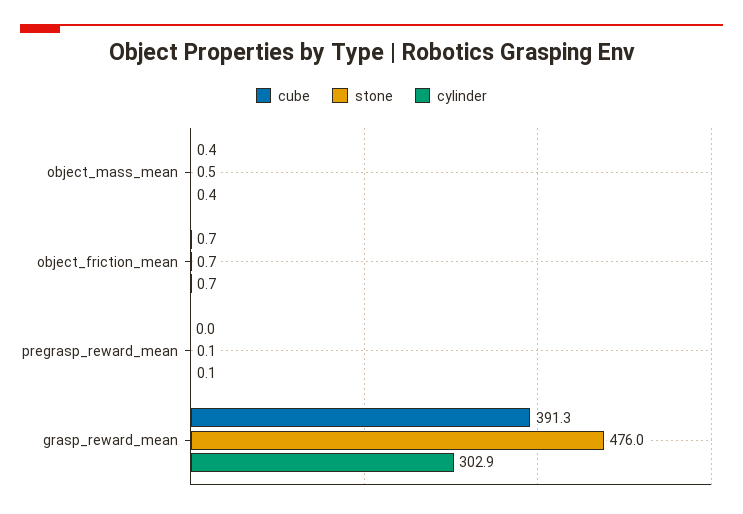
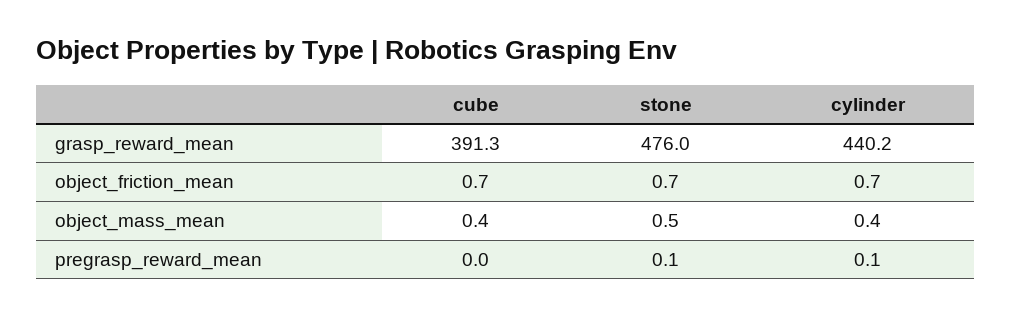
cylinder, grasp_reward_mean: 302.9 -> 440.2

